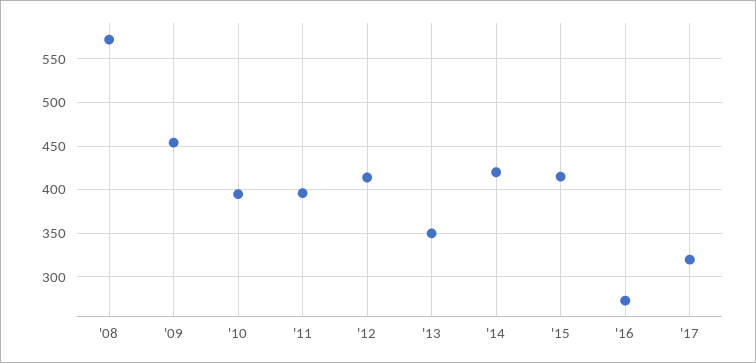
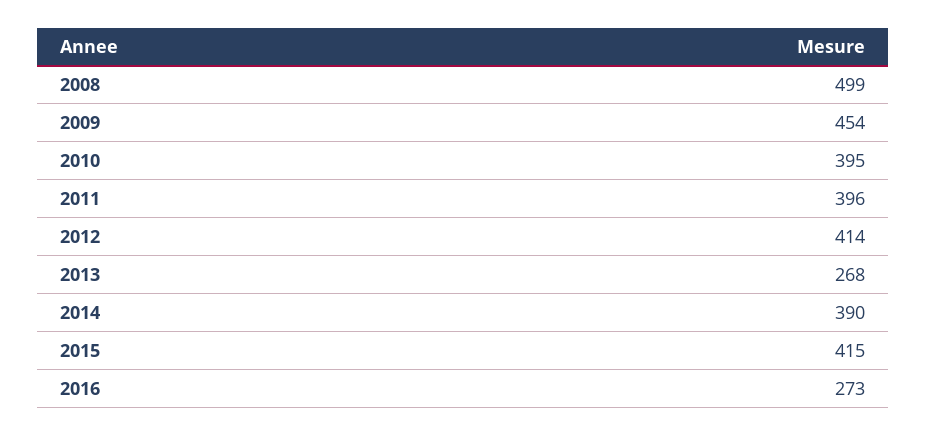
'08: 570 -> 499
'13: 350 -> 268
'14: 420 -> 390
'17: 320 -> none

